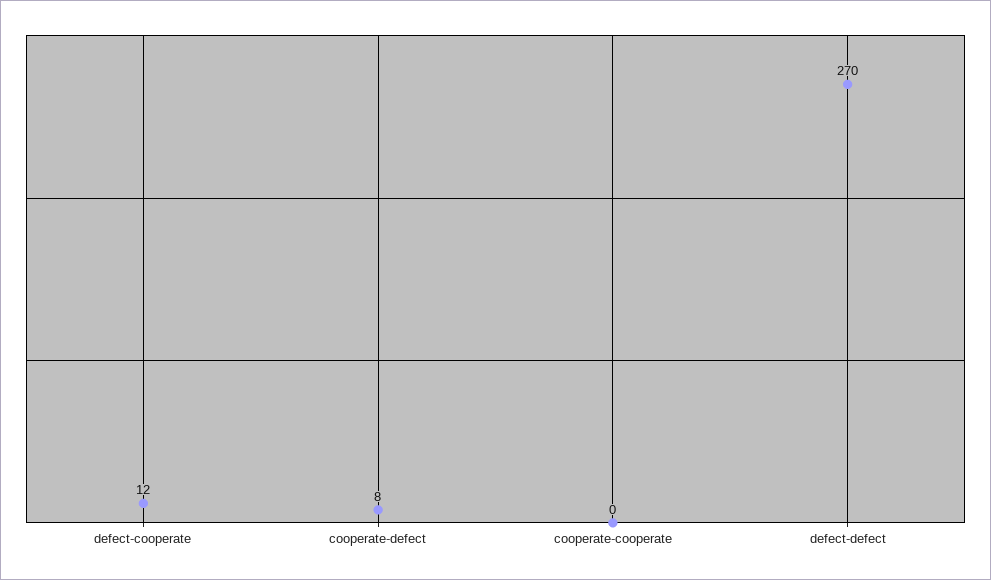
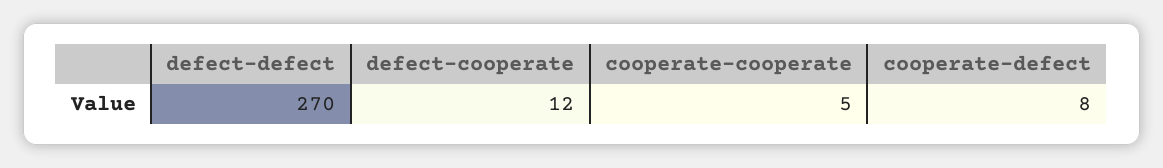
cooperate-cooperate: 0 -> 5

